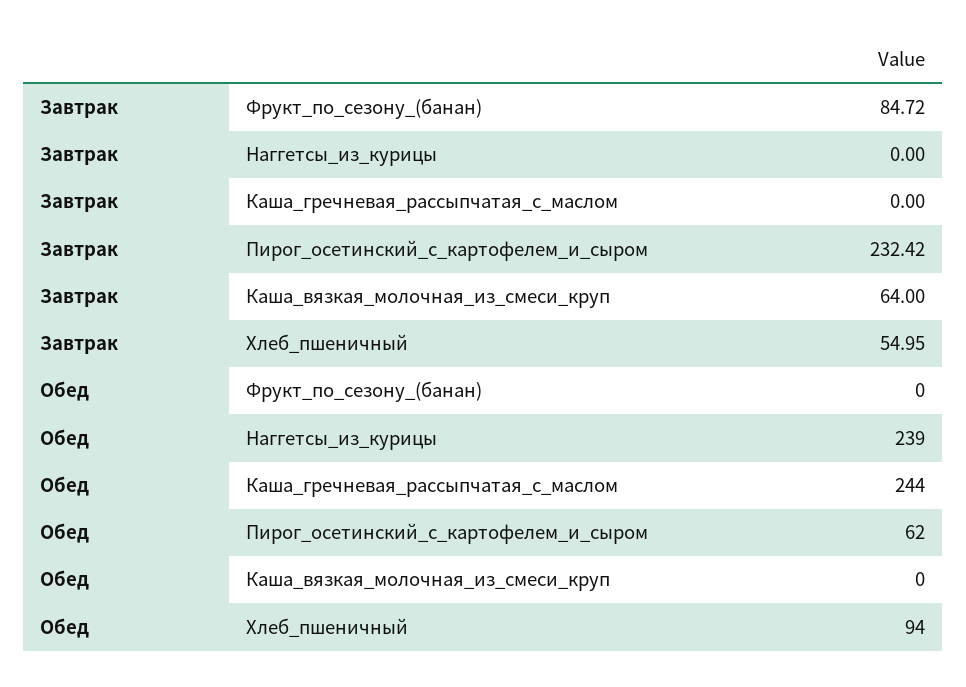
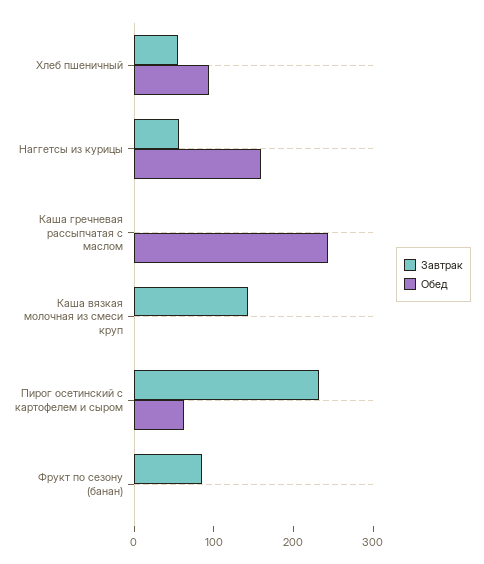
Завтрак, Наггетсы_из_курицы: 0 -> 60
Завтрак, Каша_вязкая_молочная_из_смеси_круп: 64 -> 140
Обед, Наггетсы_из_курицы: 239 -> 160

